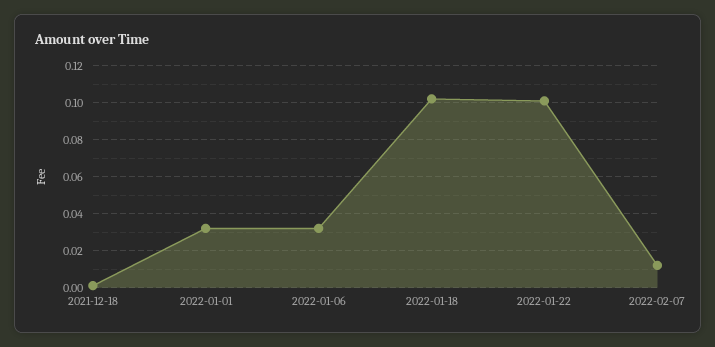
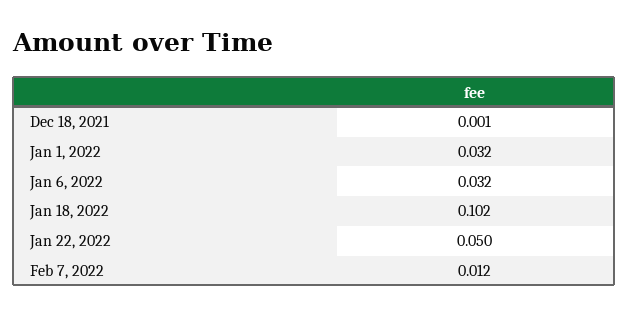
2022-01-22: 0.1 -> 0.05

